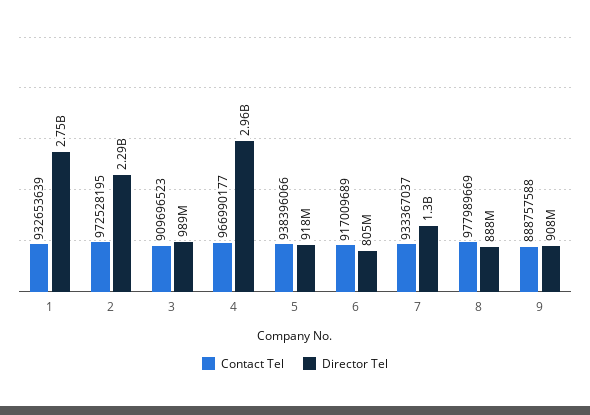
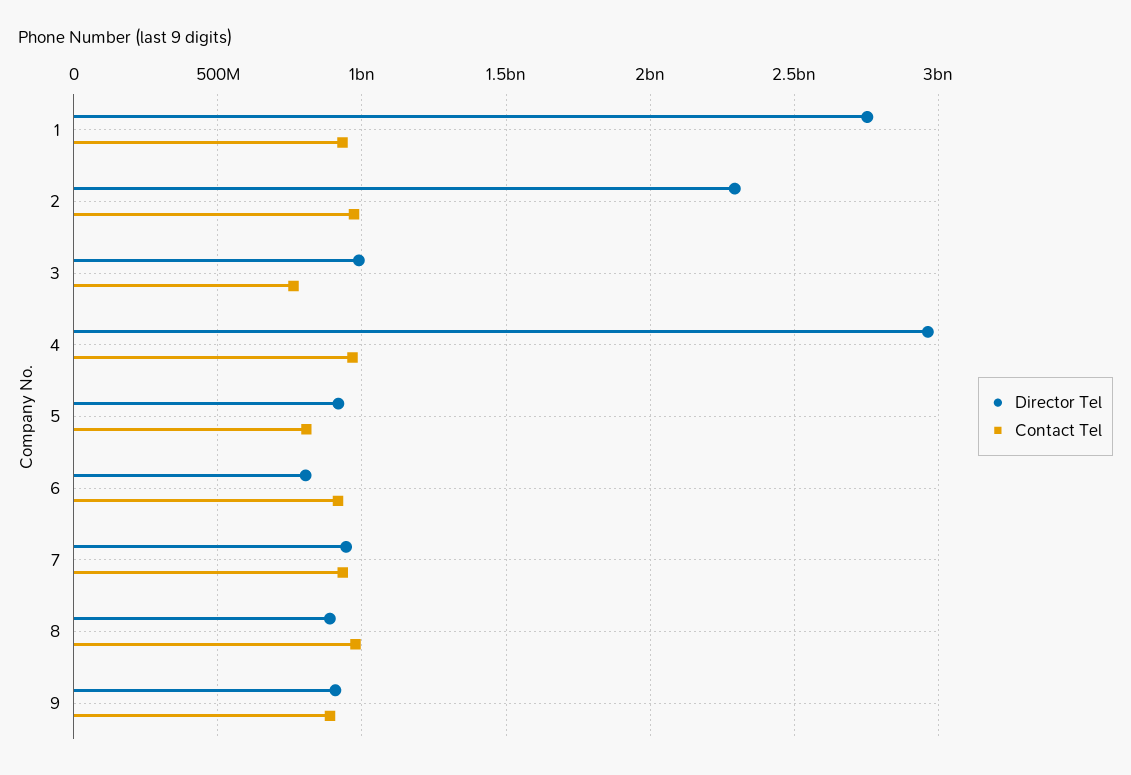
Contact Tel, 3: 909696523 -> 750000000
Contact Tel, 5: 938396066 -> 800000000
Director Tel, 7: 1300000000 -> 950000000

